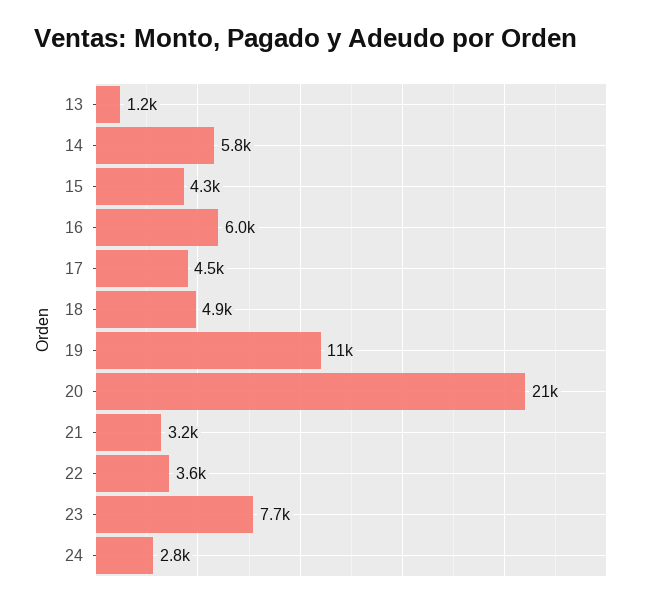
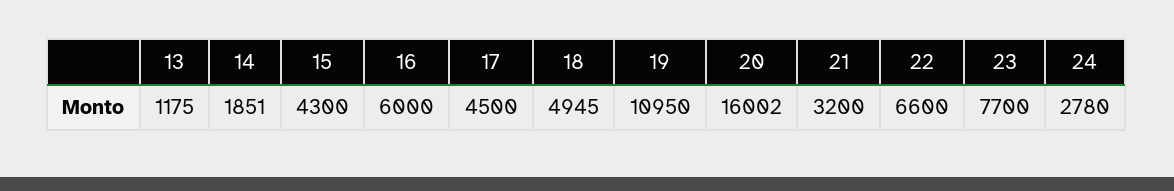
14: 5800 -> 1851
20: 21000 -> 16002
22: 3600 -> 6600

